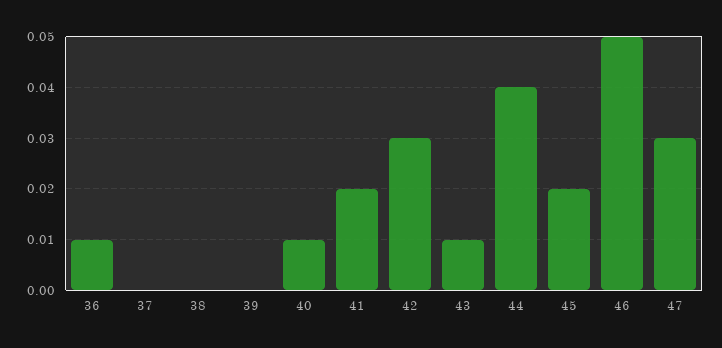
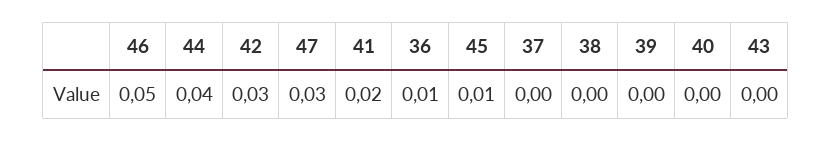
40: 0.01 -> 0
43: 0.01 -> 0
45: 0.02 -> 0.01

